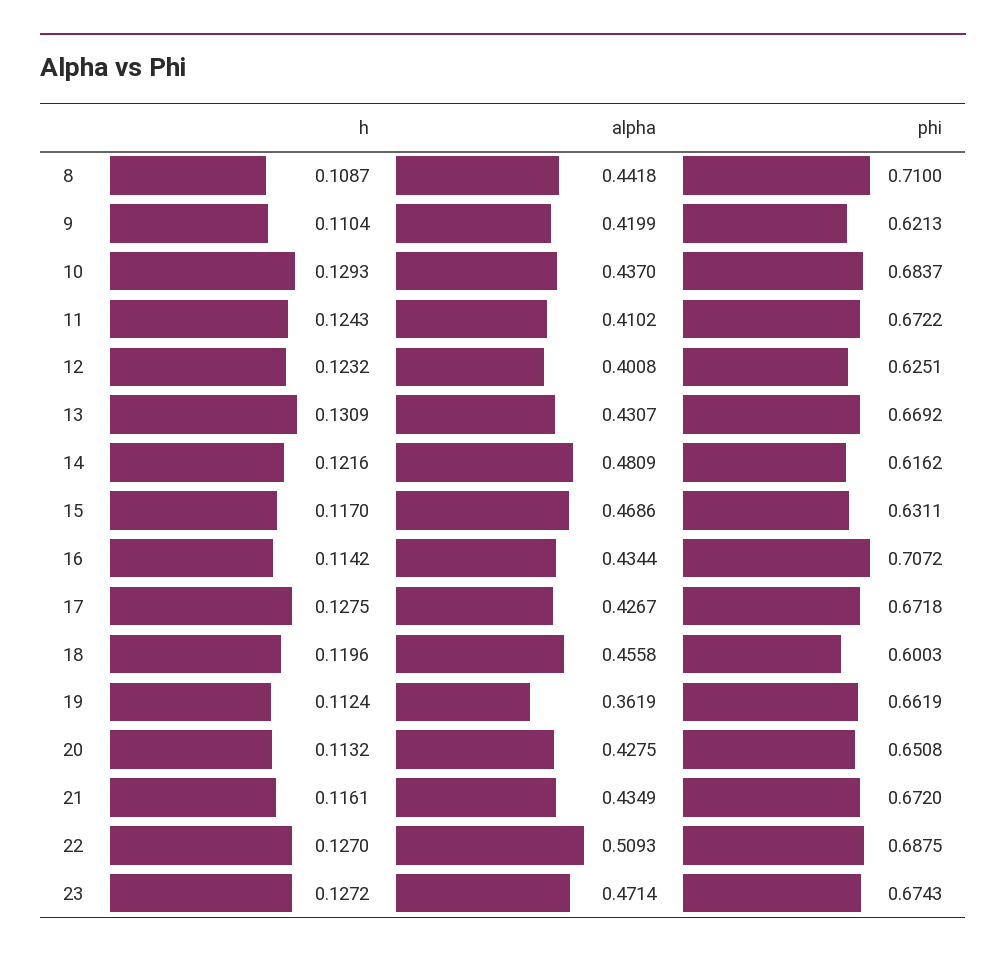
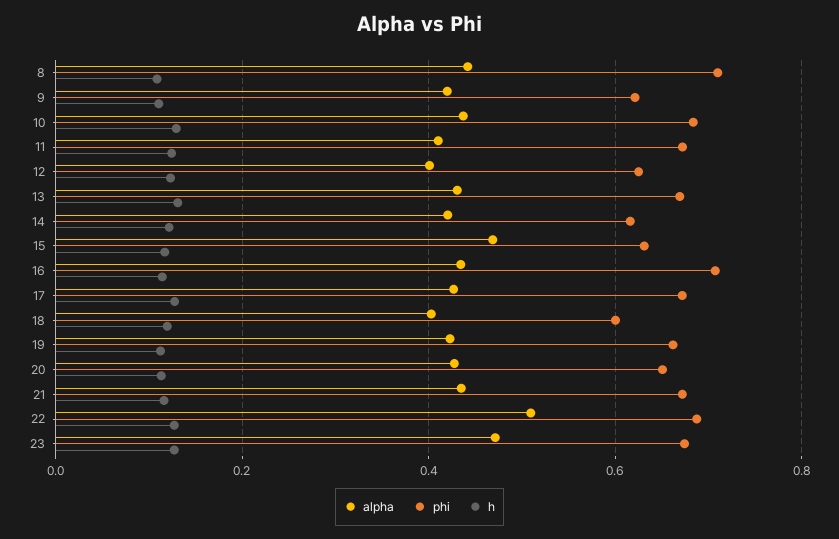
alpha, 14: 0.4809 -> 0.42
alpha, 18: 0.4558 -> 0.4
alpha, 19: 0.3619 -> 0.42

